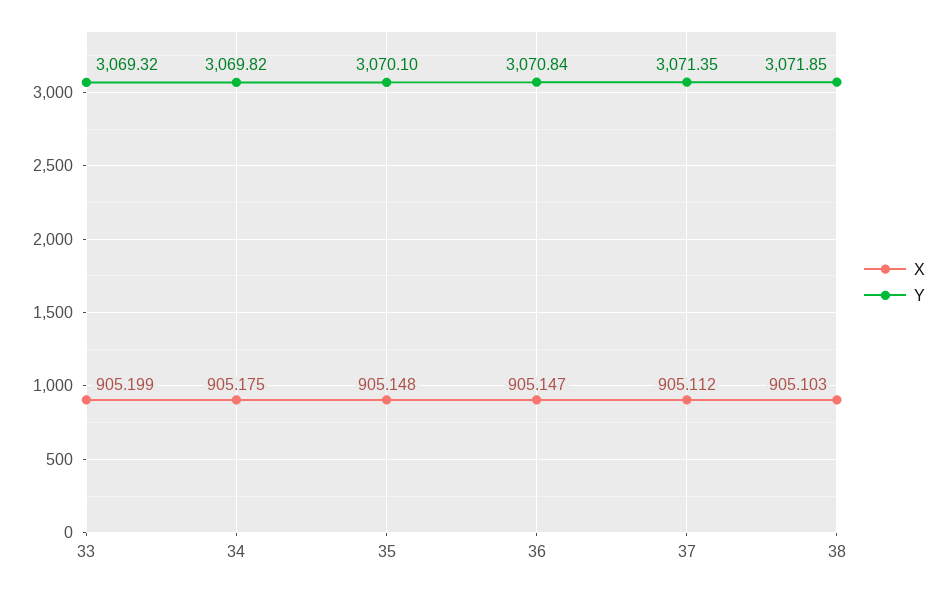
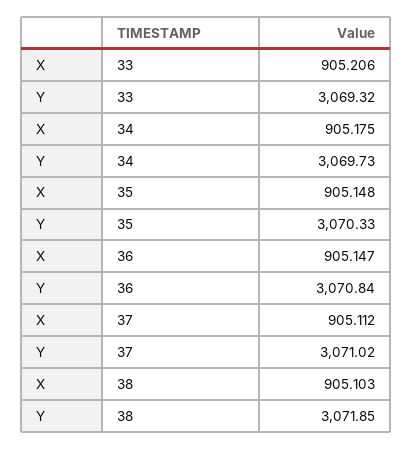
X, 33: 905.199 -> 905.206
Y, 34: 3069.82 -> 3069.73
Y, 35: 3070.1 -> 3070.33
Y, 37: 3071.35 -> 3071.02

